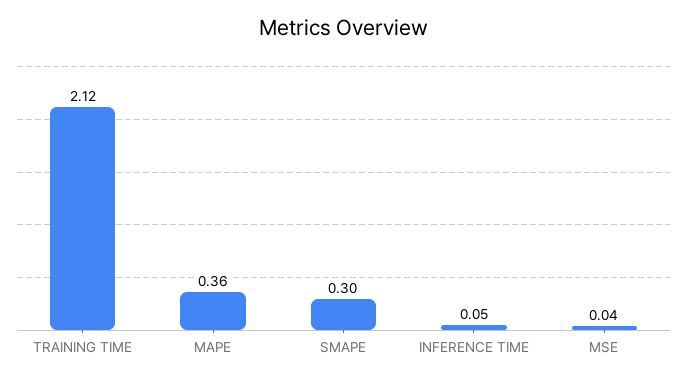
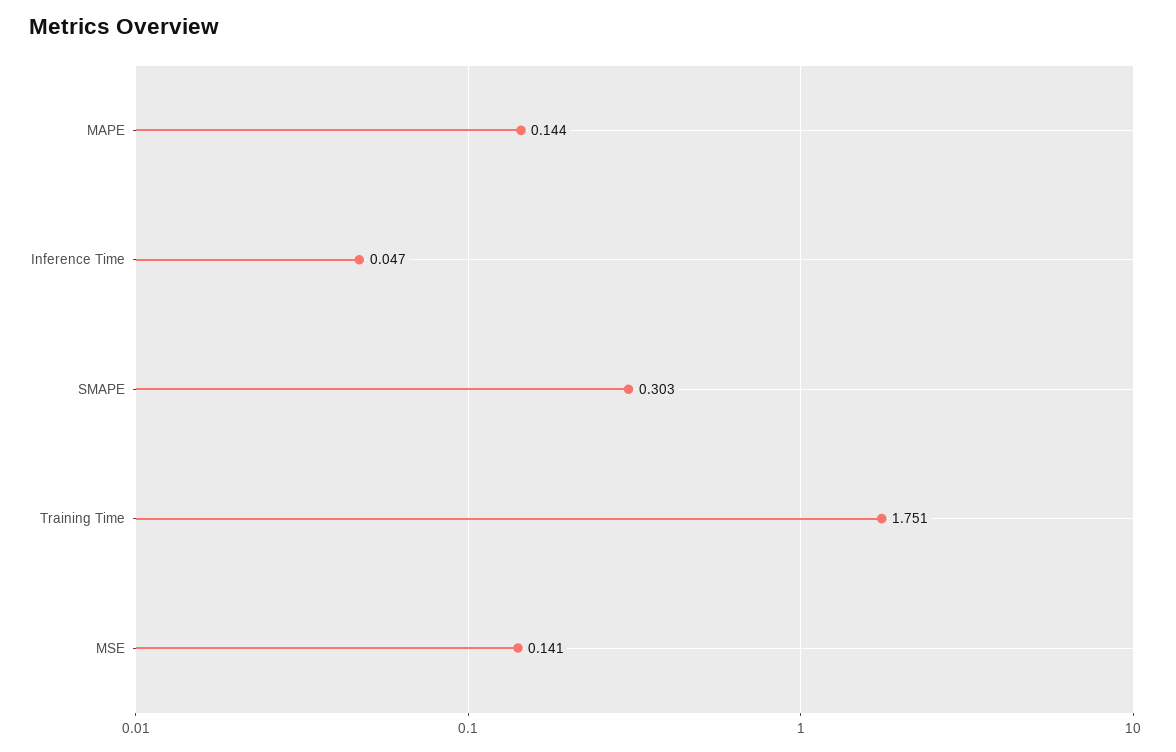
TRAINING TIME: 2.12 -> 1.751
MAPE: 0.36 -> 0.144
MSE: 0.04 -> 0.141

